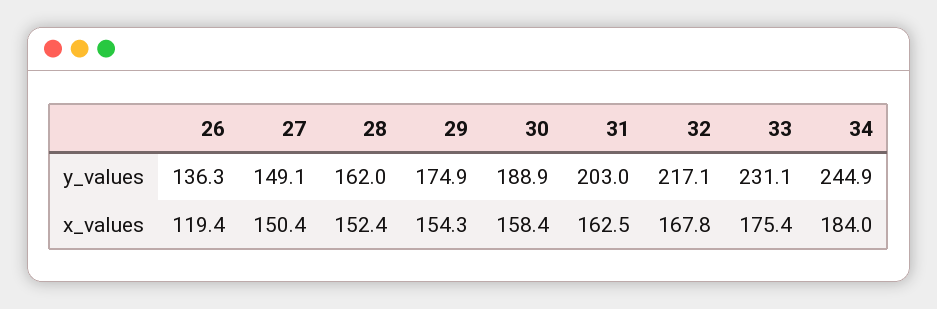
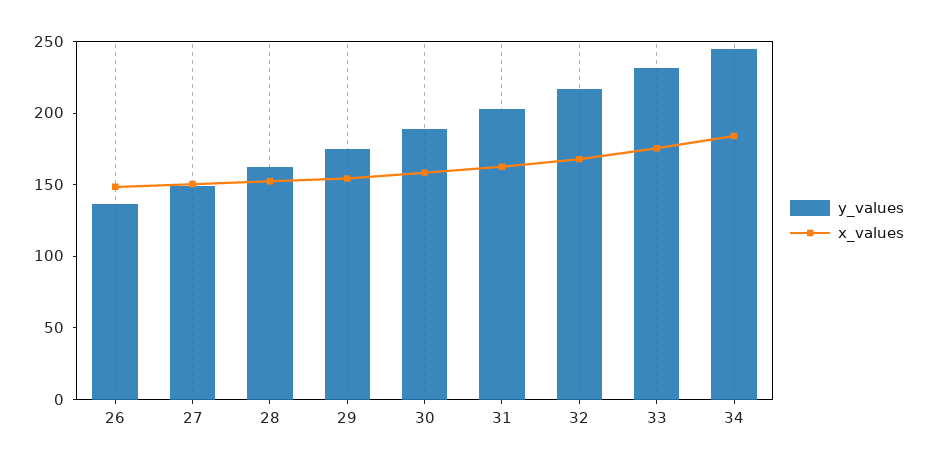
x_values, 26: 119.4 -> 150

